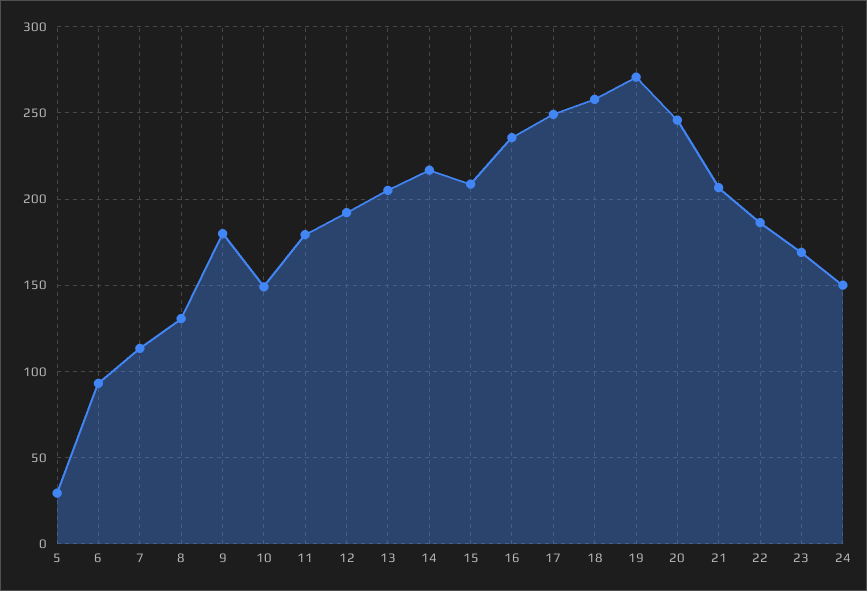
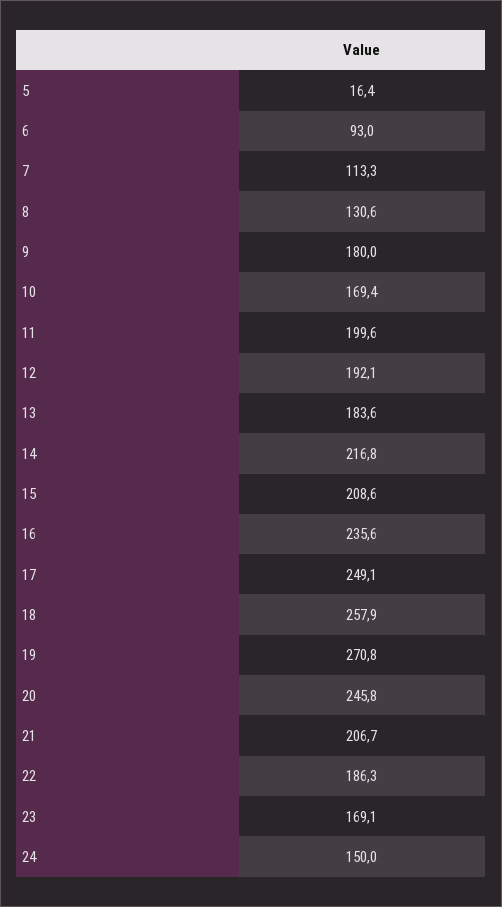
5: 30 -> 16.4
10: 150 -> 169.4
11: 180 -> 199.6
13: 205 -> 183.6

